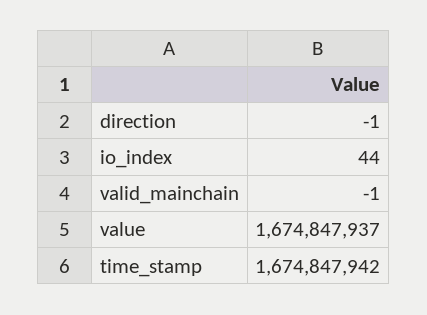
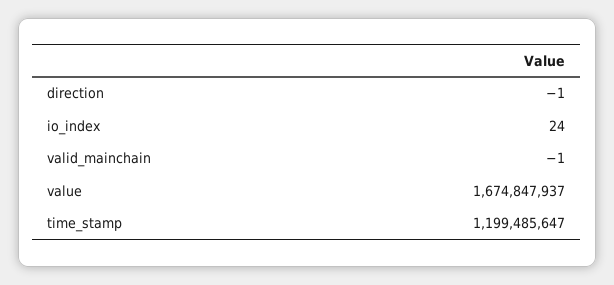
io_index: 44 -> 24
time_stamp: 1674847942 -> 1199485647

